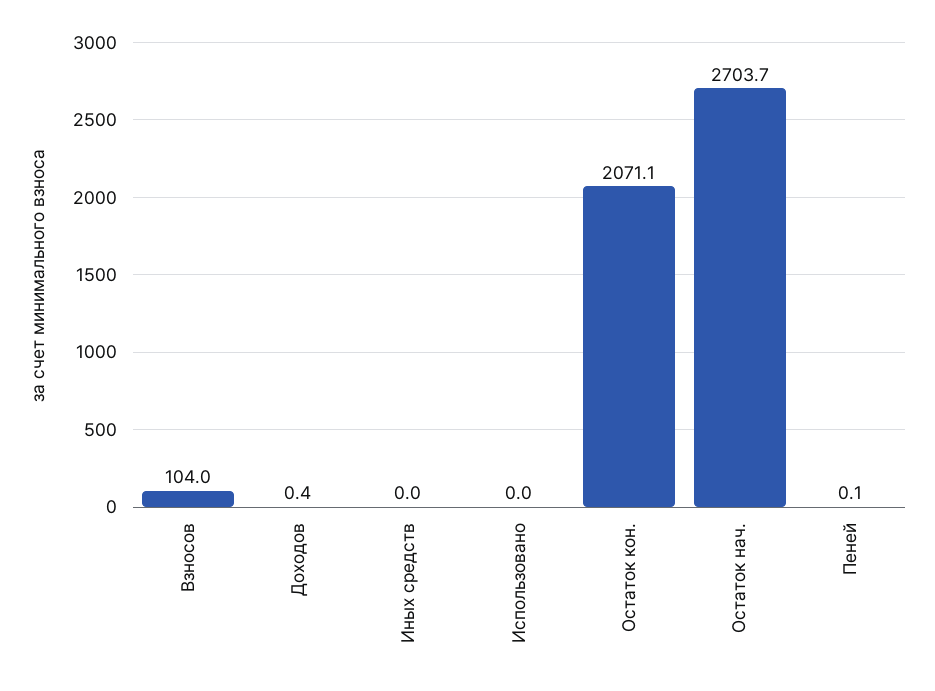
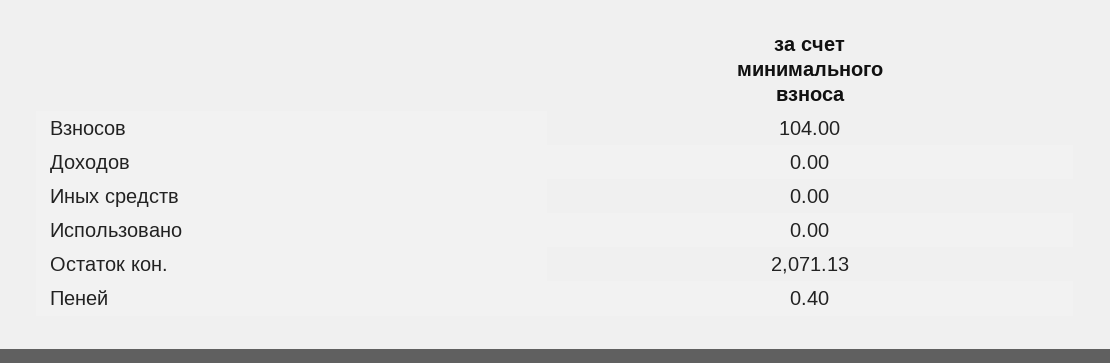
Доходов: 0.4 -> 0
Остаток нач.: 2703.7 -> none
Пеней: 0.1 -> 0.4

